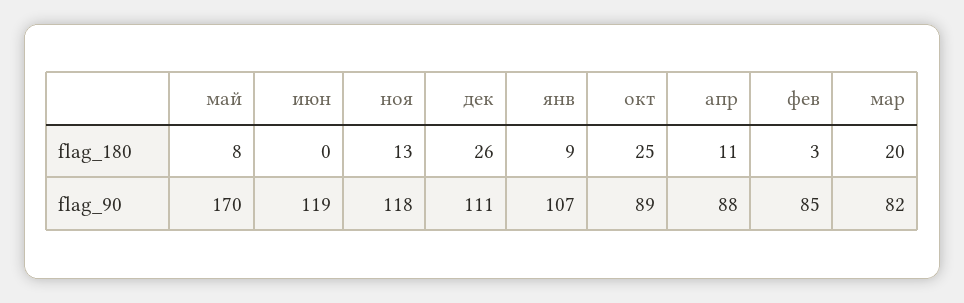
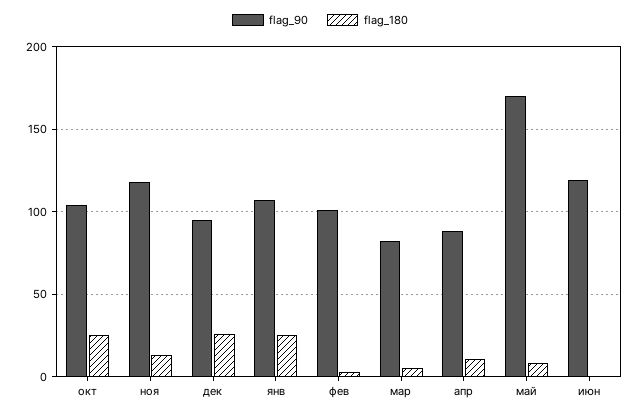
flag_180, янв: 9 -> 25
flag_180, мар: 20 -> 5
flag_90, дек: 111 -> 95
flag_90, окт: 89 -> 105
flag_90, фев: 85 -> 100

